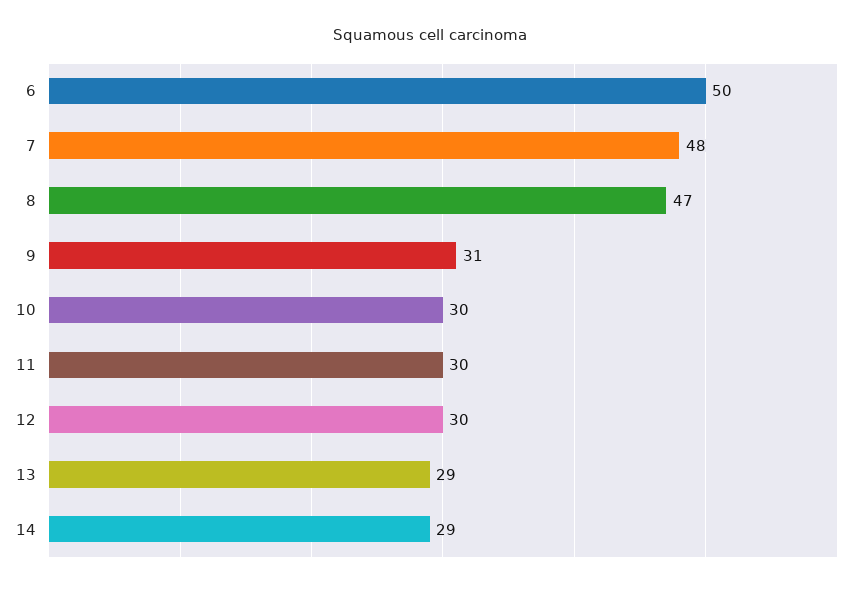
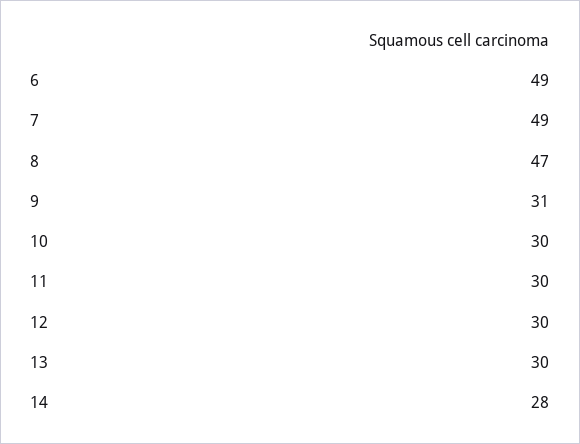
6: 50 -> 49
7: 48 -> 49
13: 29 -> 30
14: 29 -> 28

